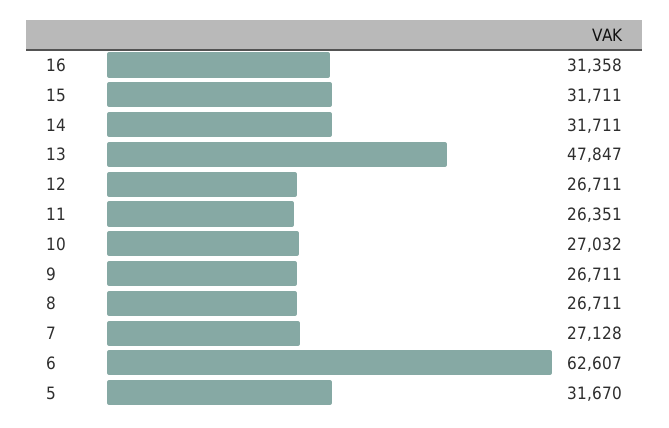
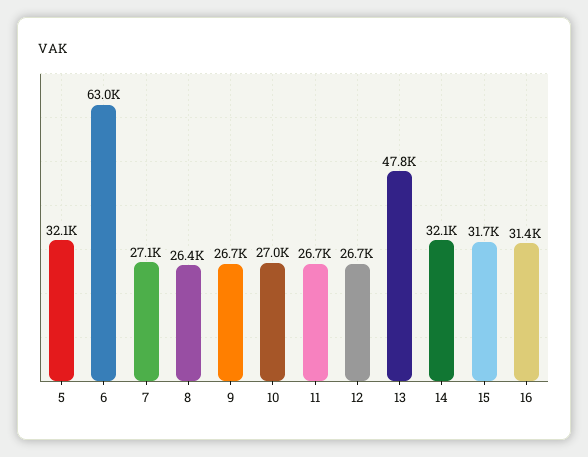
14: 31711 -> 32100
11: 26351 -> 26700
8: 26711 -> 26400
6: 62607 -> 63000
5: 31670 -> 32100

